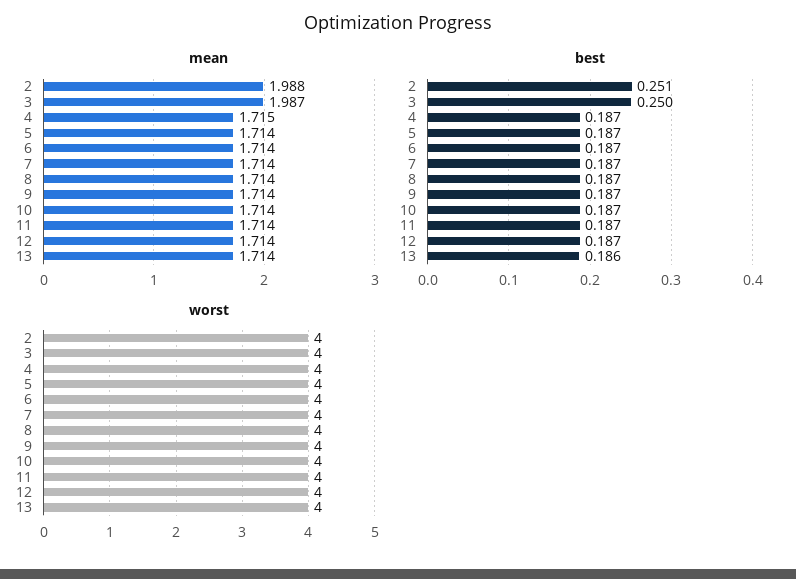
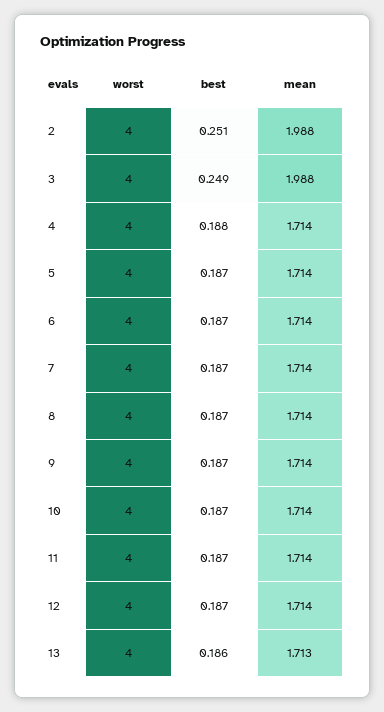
mean, 3: 1.987 -> 1.988
mean, 4: 1.715 -> 1.714
mean, 13: 1.714 -> 1.713
best, 3: 0.25 -> 0.249
best, 4: 0.187 -> 0.188

